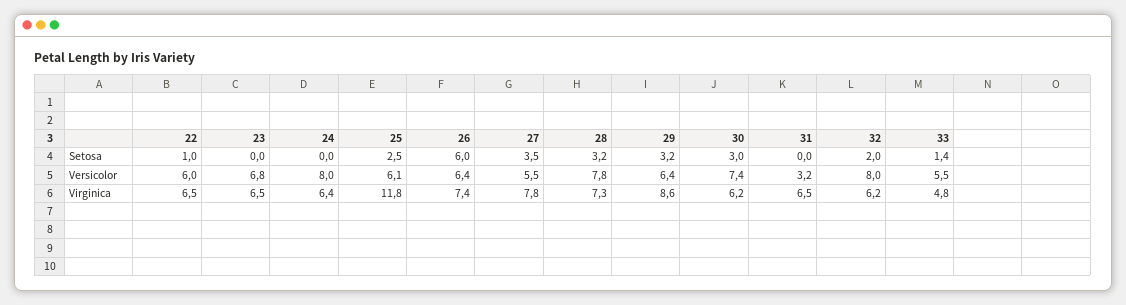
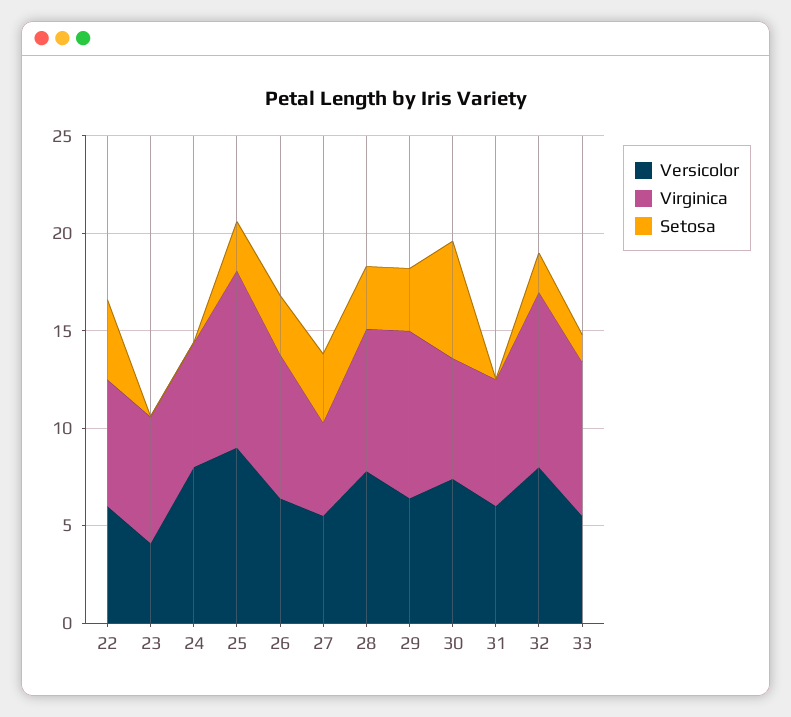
Setosa, 22: 1 -> 4
Setosa, 26: 6 -> 3
Setosa, 30: 3 -> 6
Versicolor, 23: 6.8 -> 4
Versicolor, 25: 6.1 -> 9
Versicolor, 31: 3.2 -> 6
Virginica, 25: 11.8 -> 9
Virginica, 27: 7.8 -> 5
Virginica, 32: 6.2 -> 9
Virginica, 33: 4.8 -> 8

